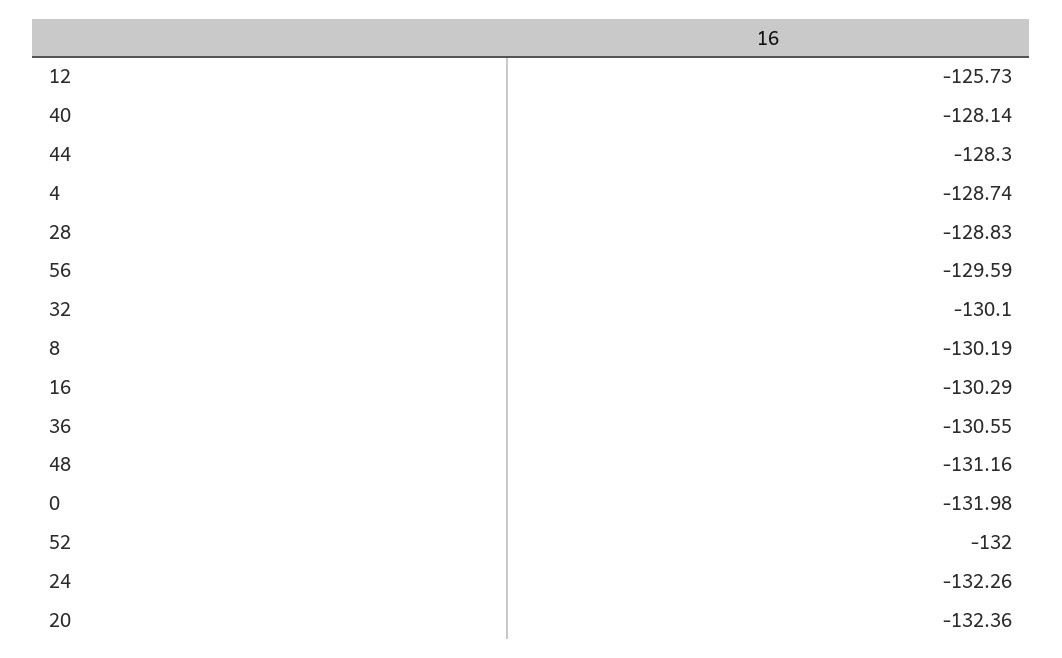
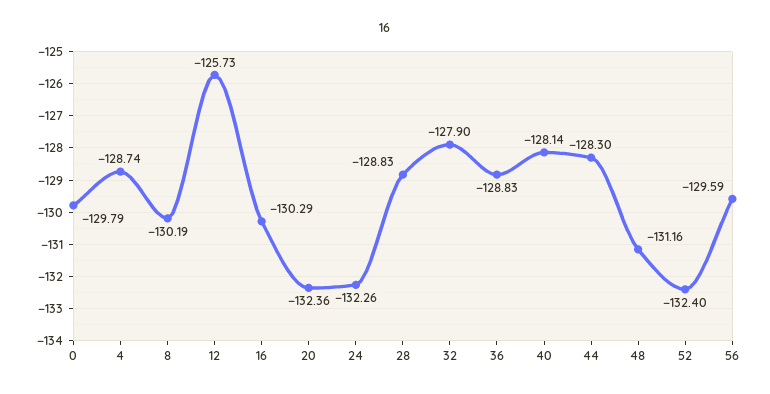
32: -130.1 -> -127.9
36: -130.55 -> -128.83
0: -131.98 -> -129.79
52: -132 -> -132.4

